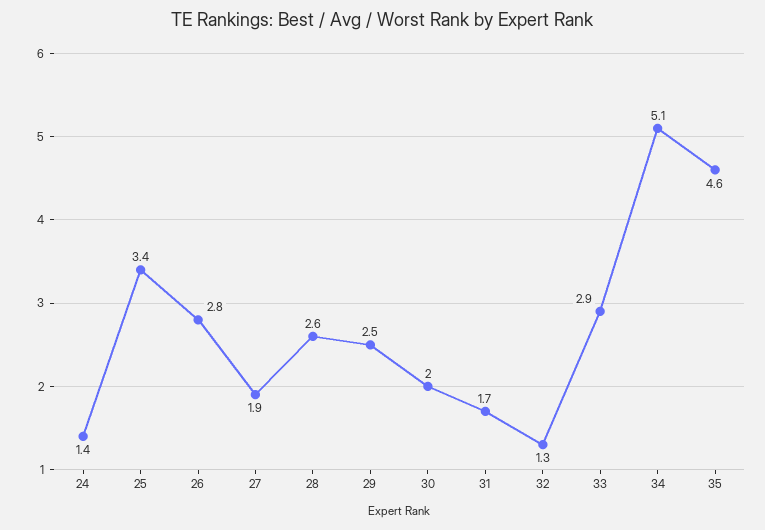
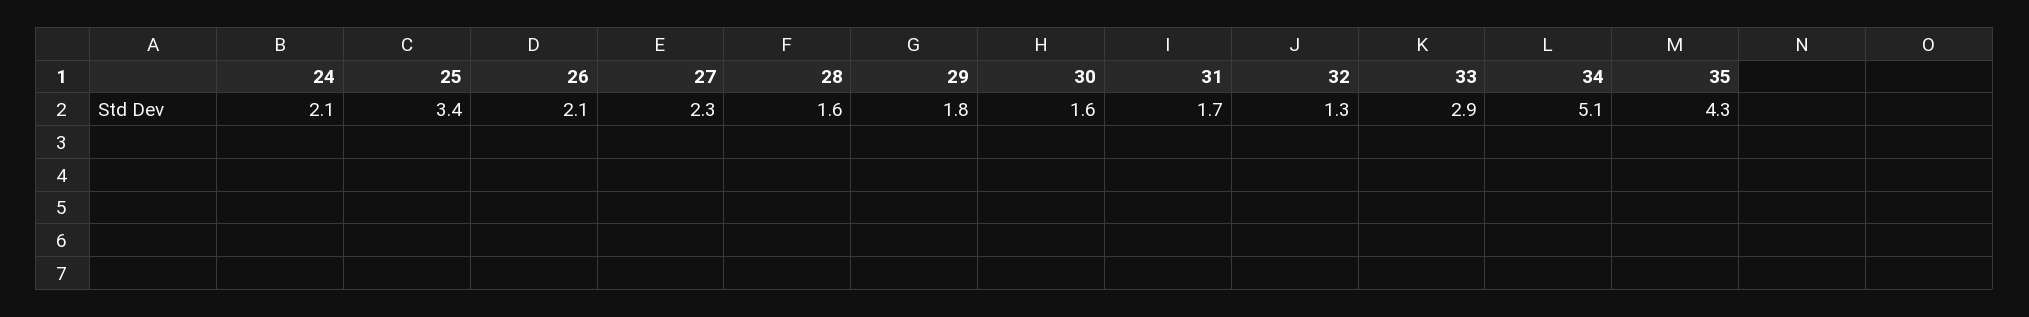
24: 1.4 -> 2.1
26: 2.8 -> 2.1
27: 1.9 -> 2.3
28: 2.6 -> 1.6
29: 2.5 -> 1.8
30: 2 -> 1.6
35: 4.6 -> 4.3

